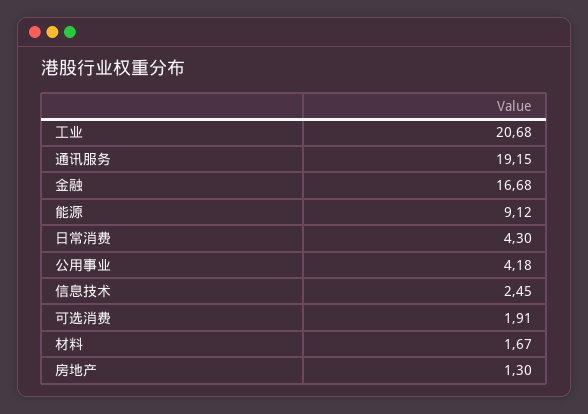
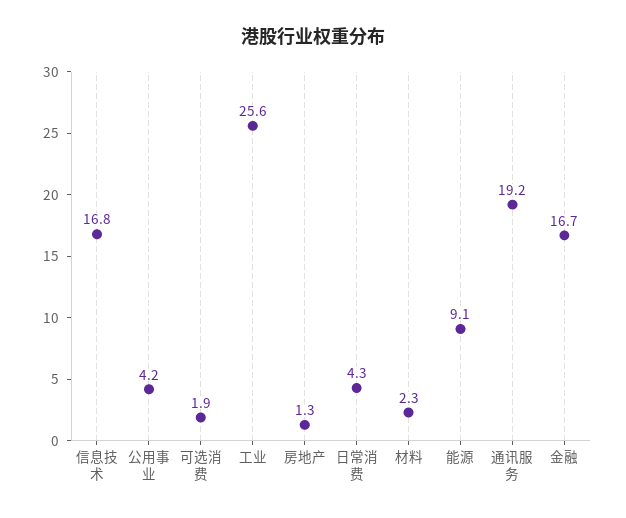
工业: 20.68 -> 25.6
信息技术: 2.45 -> 16.8
材料: 1.67 -> 2.3

